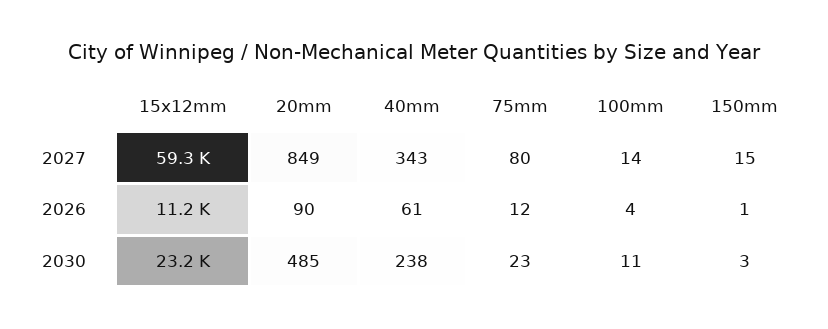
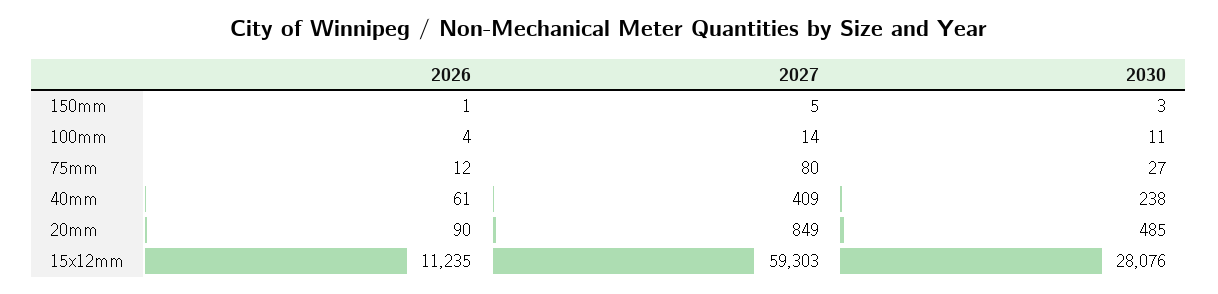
40mm, 2027: 343 -> 409
150mm, 2027: 15 -> 5
15x12mm, 2030: 23200 -> 28076
75mm, 2030: 23 -> 27

